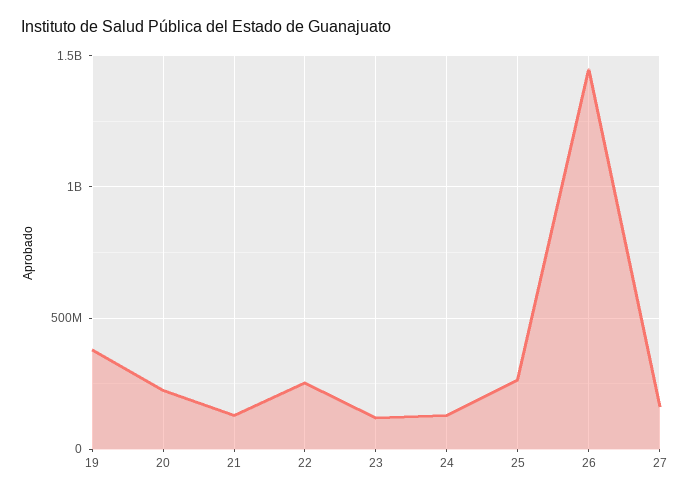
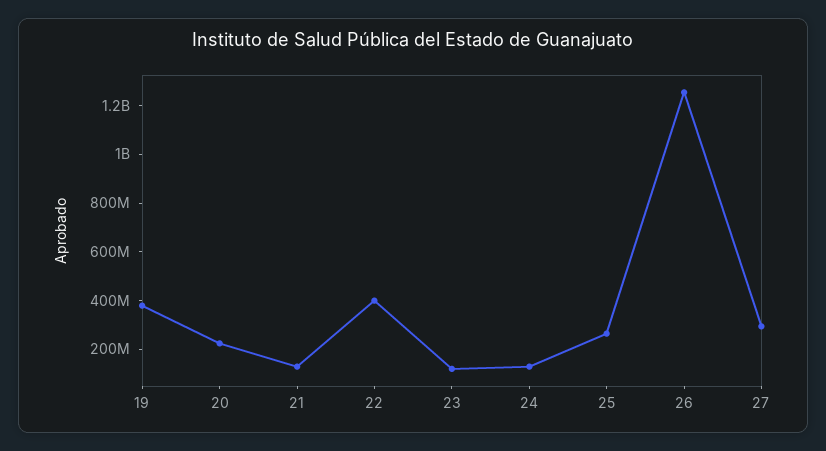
22: 250000000 -> 400000000
26: 1450000000 -> 1250000000
27: 150000000 -> 300000000

